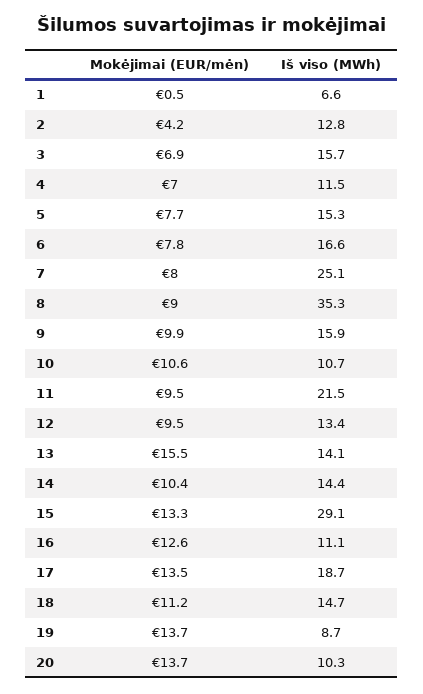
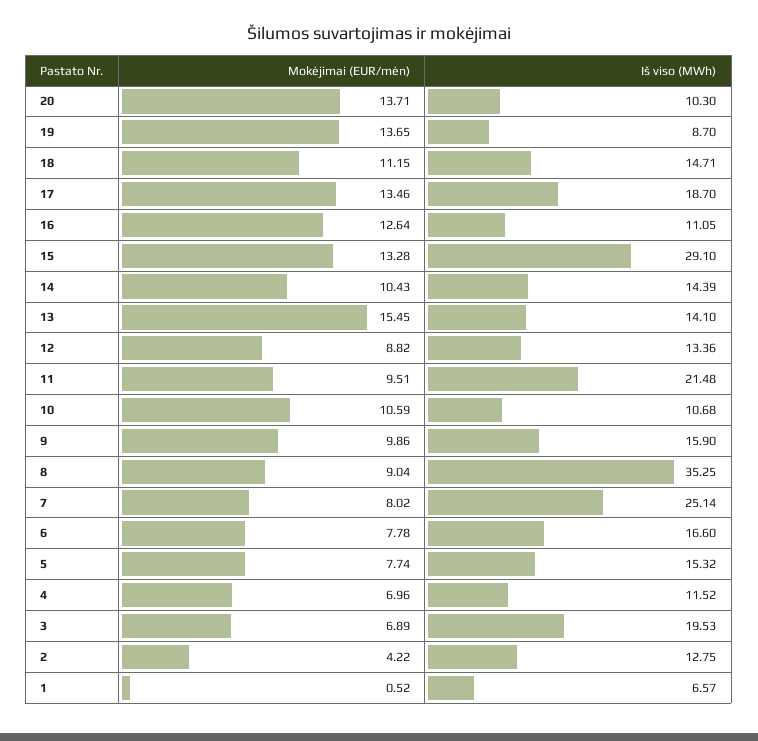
Iš viso (MWh), 3: 15.7 -> 19.53
Mokėjimai (EUR/mėn), 12: 9.5 -> 8.82

